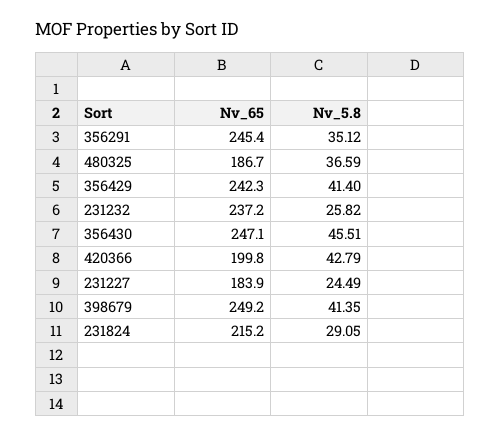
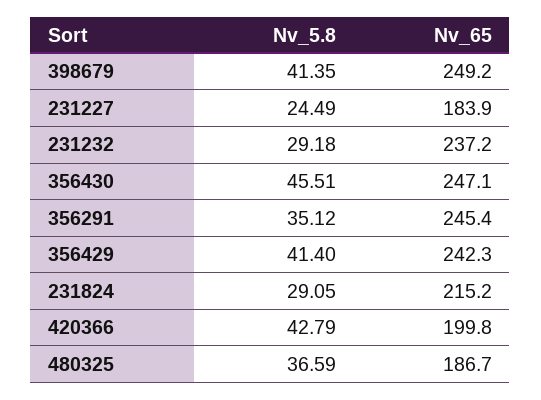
Nv_5.8, 231232: 25.82 -> 29.18

